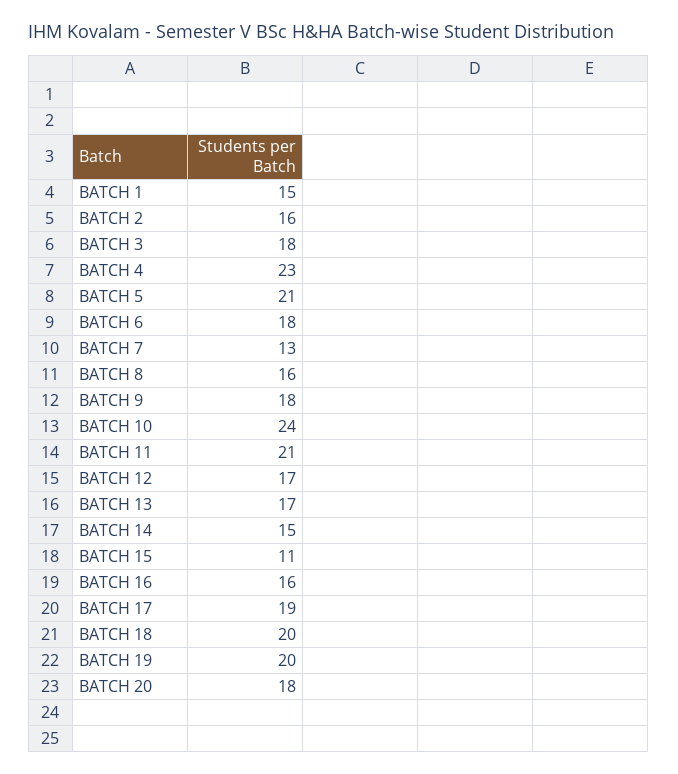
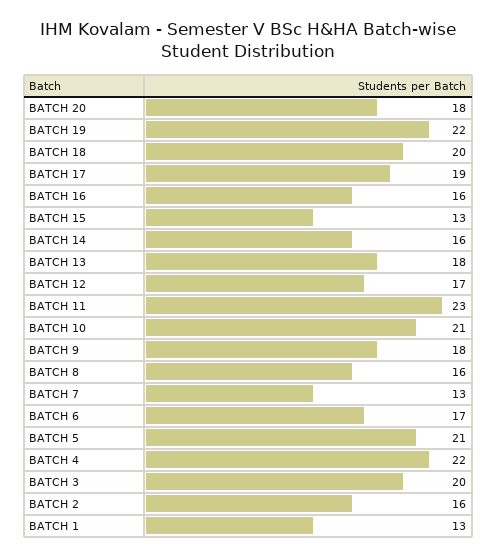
BATCH 1: 15 -> 13
BATCH 3: 18 -> 20
BATCH 4: 23 -> 22
BATCH 6: 18 -> 17
BATCH 10: 24 -> 21
BATCH 11: 21 -> 23
BATCH 13: 17 -> 18
BATCH 14: 15 -> 16
BATCH 15: 11 -> 13
BATCH 19: 20 -> 22

